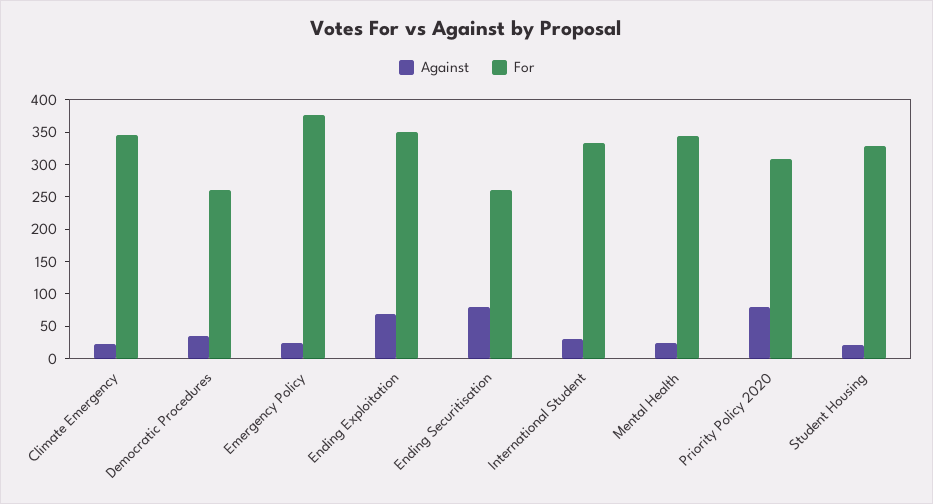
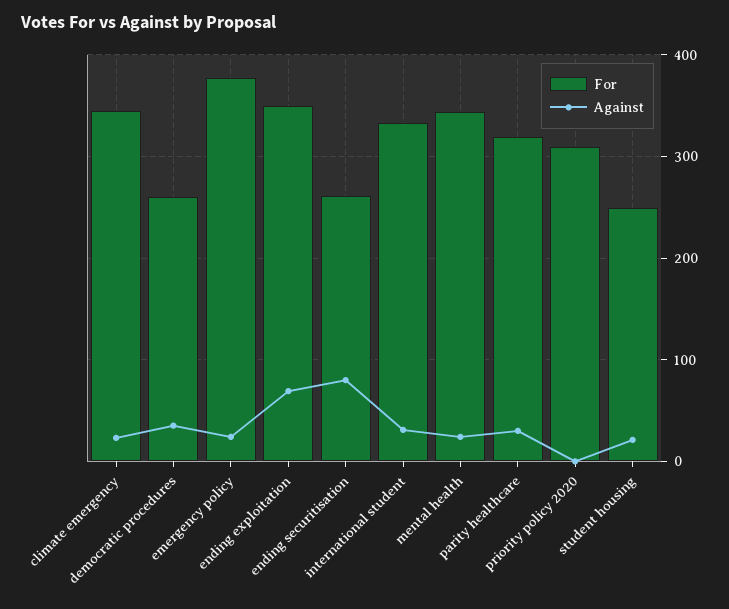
Against, Priority Policy 2020: 75 -> 0
For, Student Housing: 325 -> 250
For, parity healthcare: none -> 320
Against, parity healthcare: none -> 30

